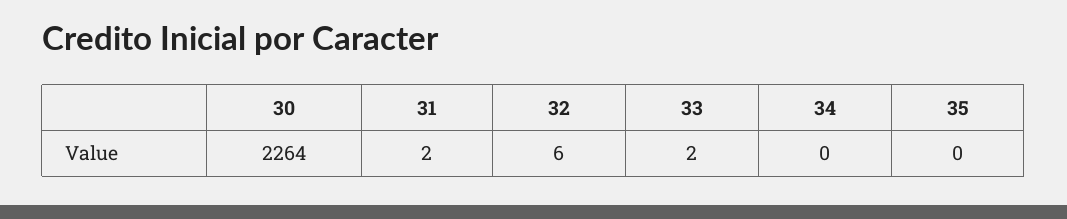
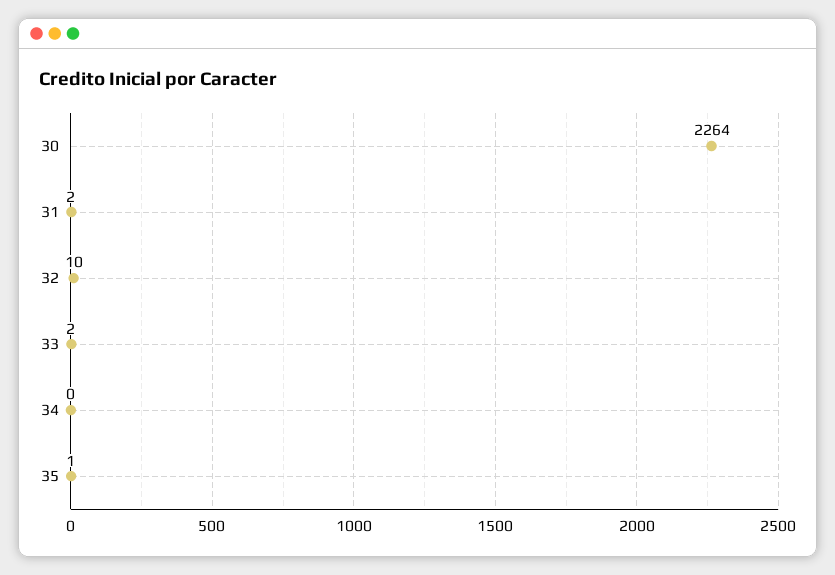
32: 6 -> 10
35: 0 -> 1

